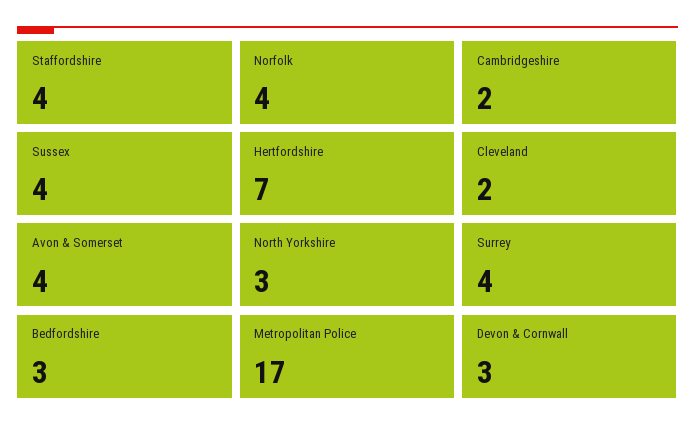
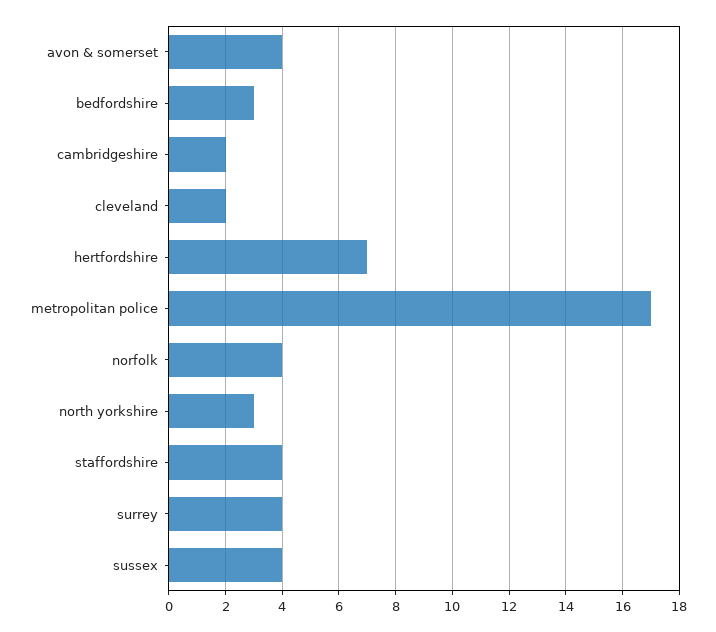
Devon & Cornwall: 3 -> none

